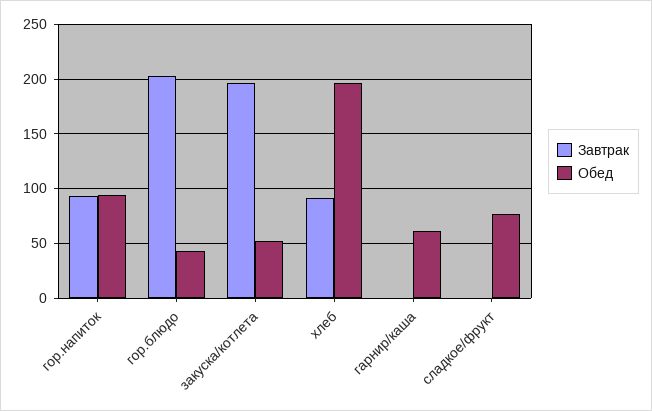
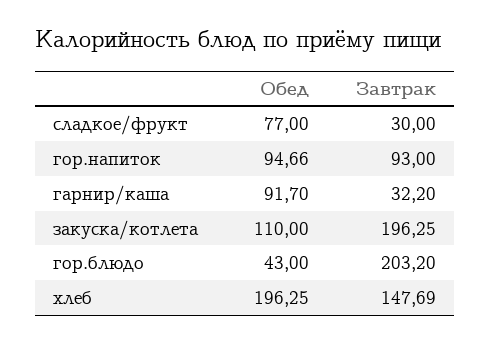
Обед, закуска/котлета: 50 -> 110
Завтрак, хлеб: 90 -> 147.69
Завтрак, гарнир/каша: 0 -> 32.2
Обед, гарнир/каша: 60 -> 91.7
Завтрак, сладкое/фрукт: 0 -> 30

